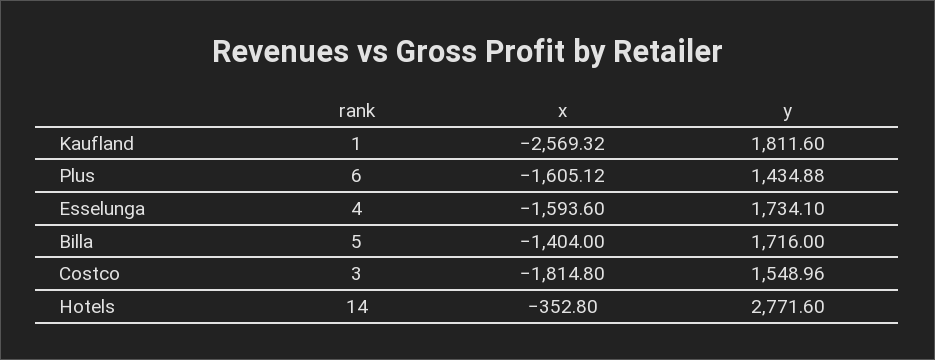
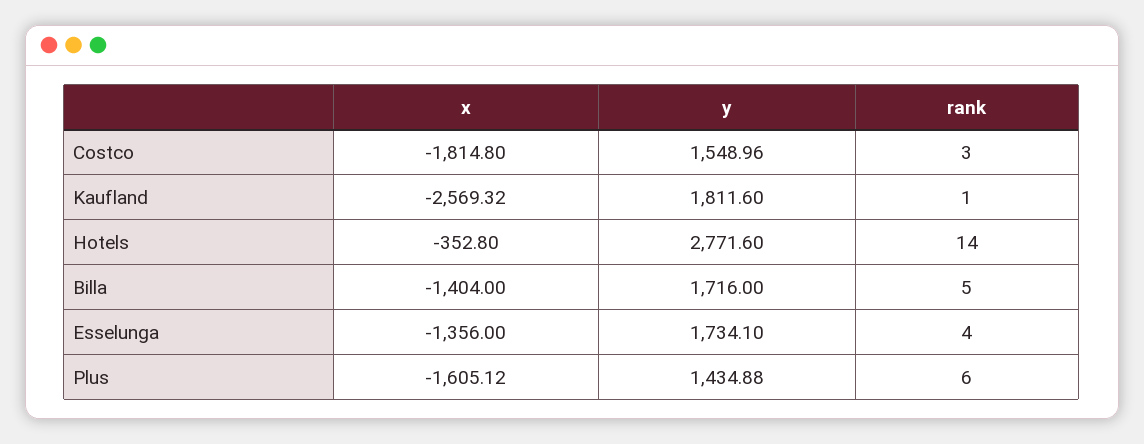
x, Esselunga: -1593.6 -> -1356

